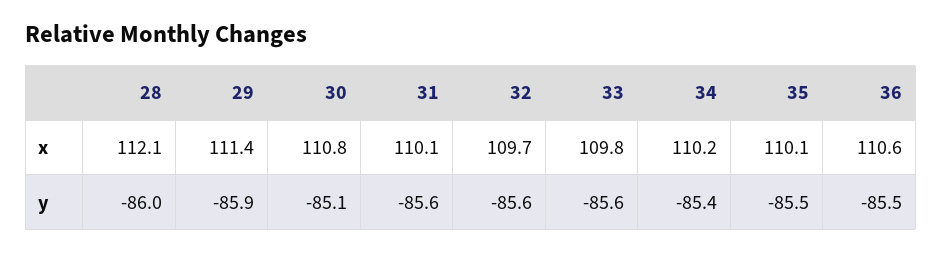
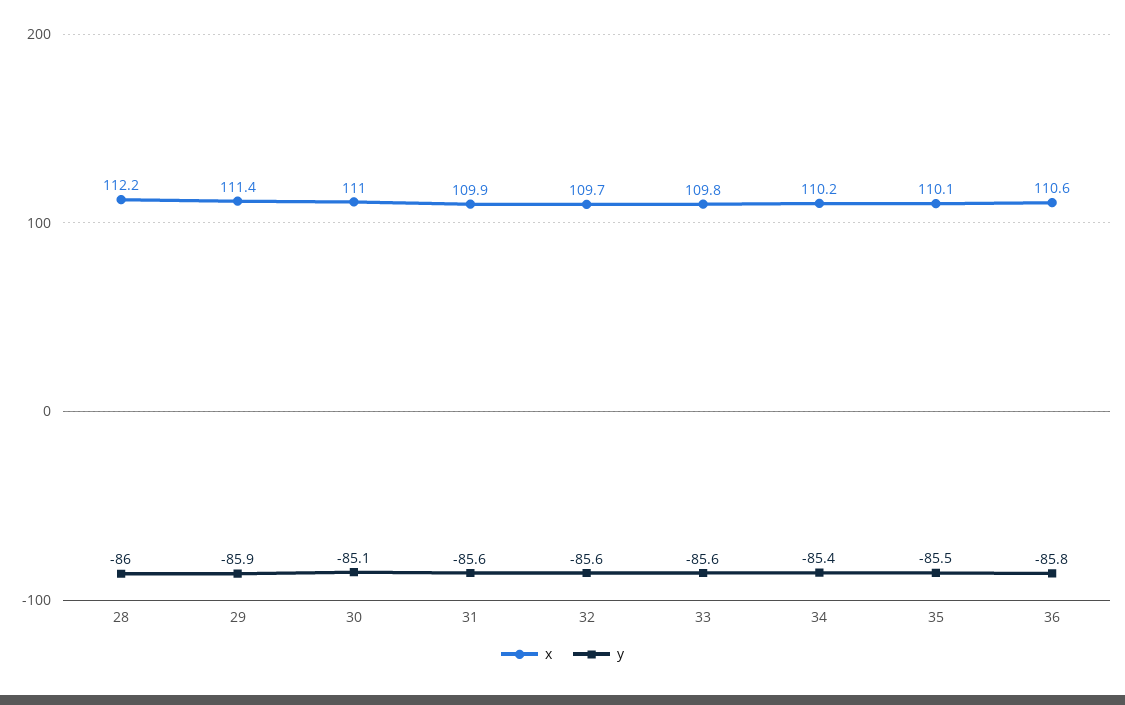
x, 28: 112.1 -> 112.2
x, 30: 110.8 -> 111
x, 31: 110.1 -> 109.9
y, 36: -85.5 -> -85.8

